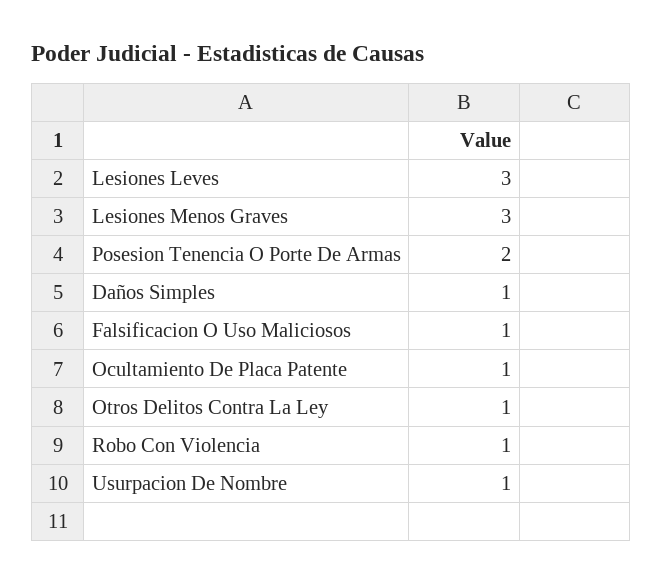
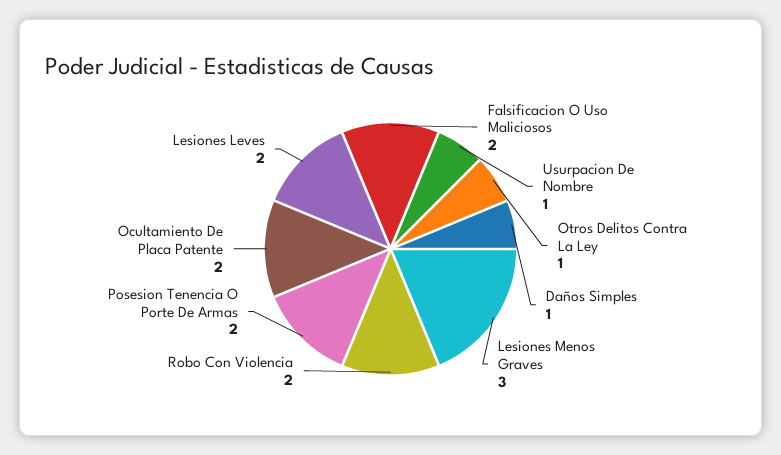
Lesiones Leves: 3 -> 2
Falsificacion O Uso Maliciosos: 1 -> 2
Ocultamiento De Placa Patente: 1 -> 2
Robo Con Violencia: 1 -> 2

